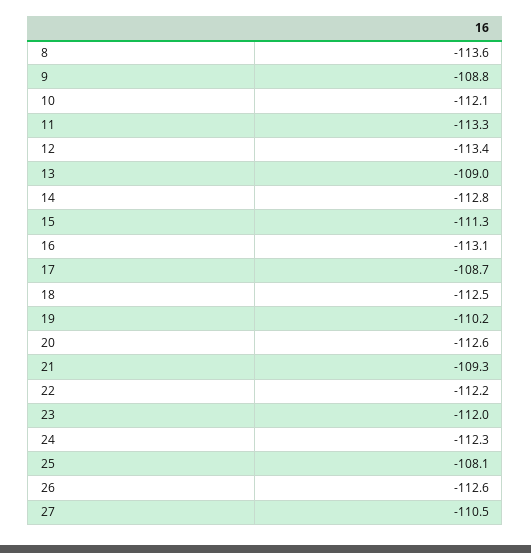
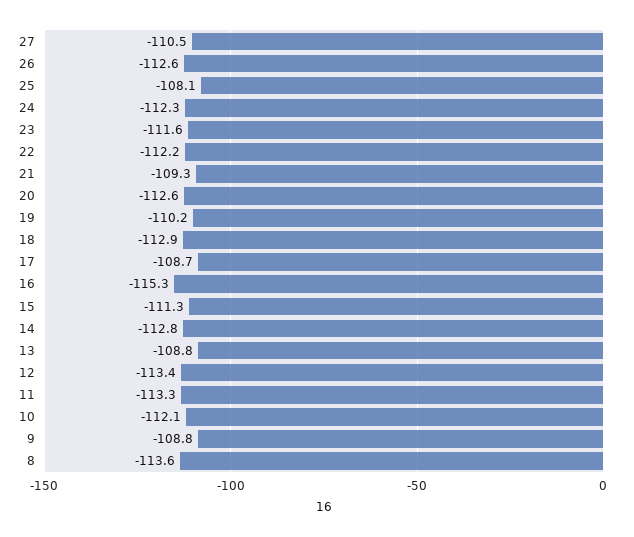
13: -109 -> -108.8
16: -113.1 -> -115.3
18: -112.5 -> -112.9
23: -112 -> -111.6

